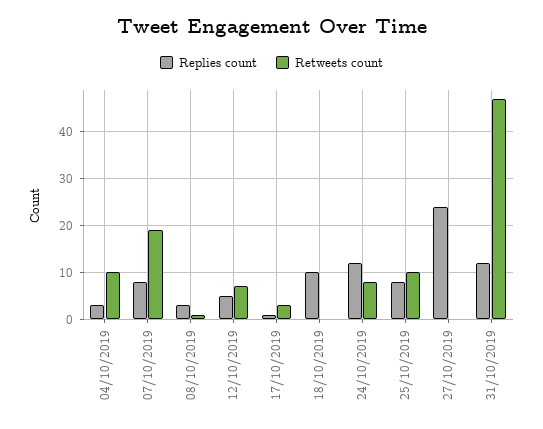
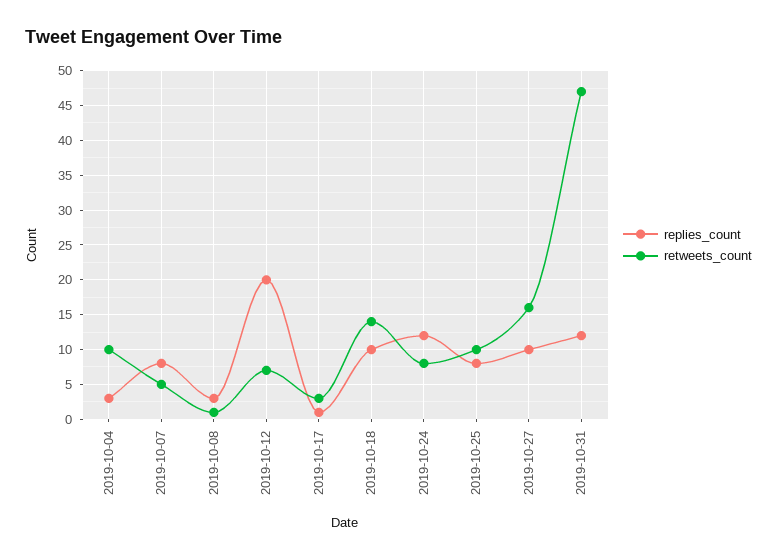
Retweets count, 07/10/2019: 20 -> 5
Replies count, 12/10/2019: 5 -> 20
Retweets count, 18/10/2019: 0 -> 14
Replies count, 27/10/2019: 25 -> 10
Retweets count, 27/10/2019: 0 -> 16

